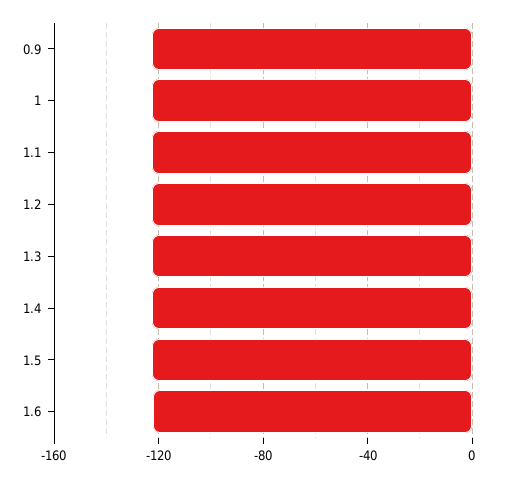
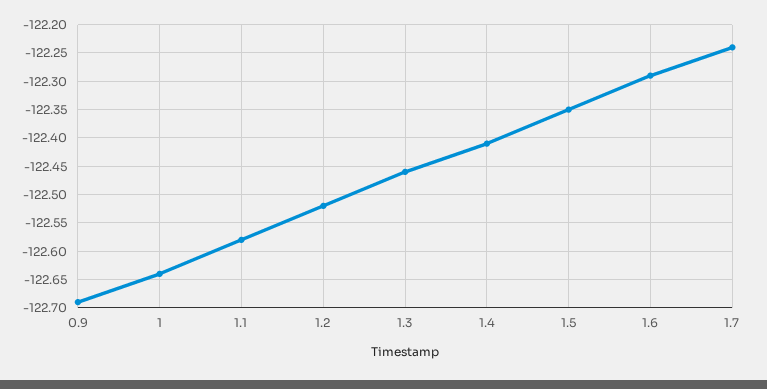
1.7: none -> -122.25

